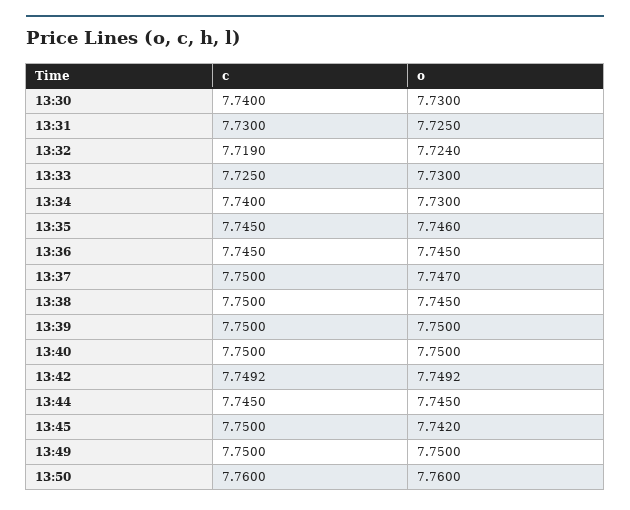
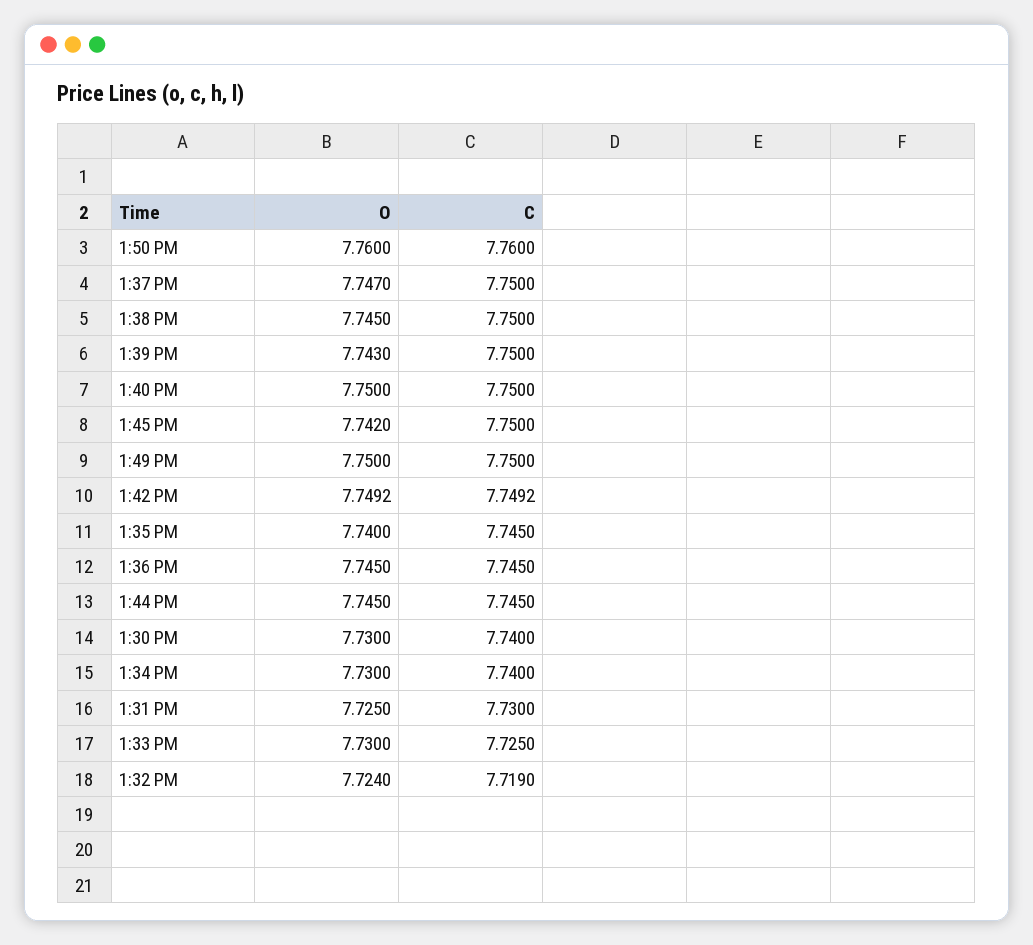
o, 13:35: 7.746 -> 7.74
o, 13:39: 7.75 -> 7.743

